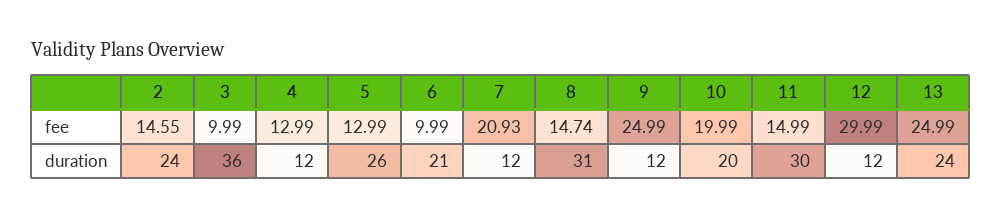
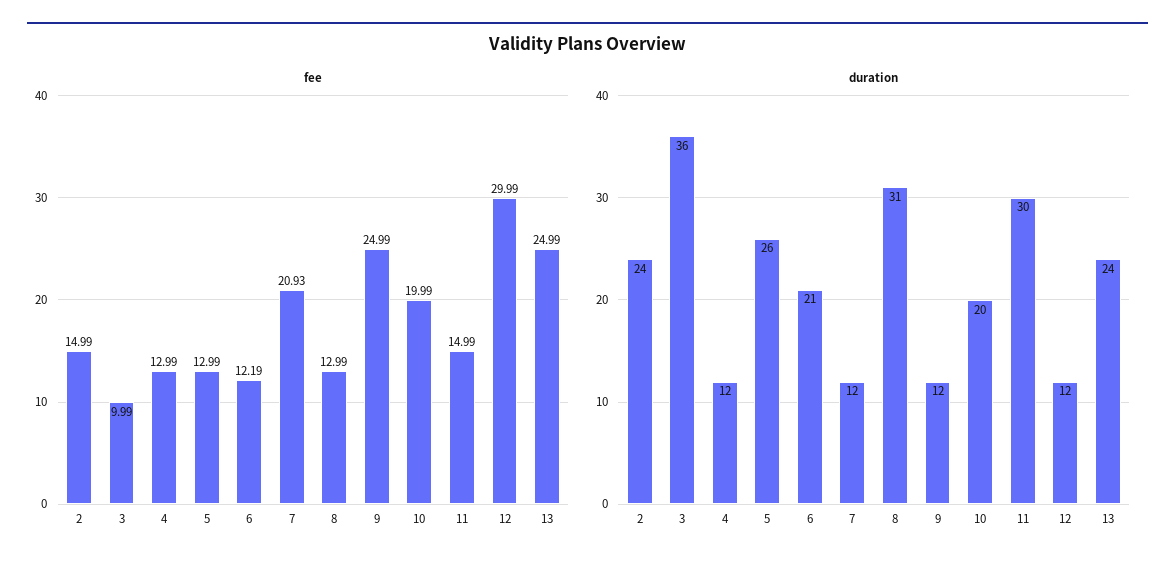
fee, 2: 14.55 -> 14.99
fee, 6: 9.99 -> 12.19
fee, 8: 14.74 -> 12.99

